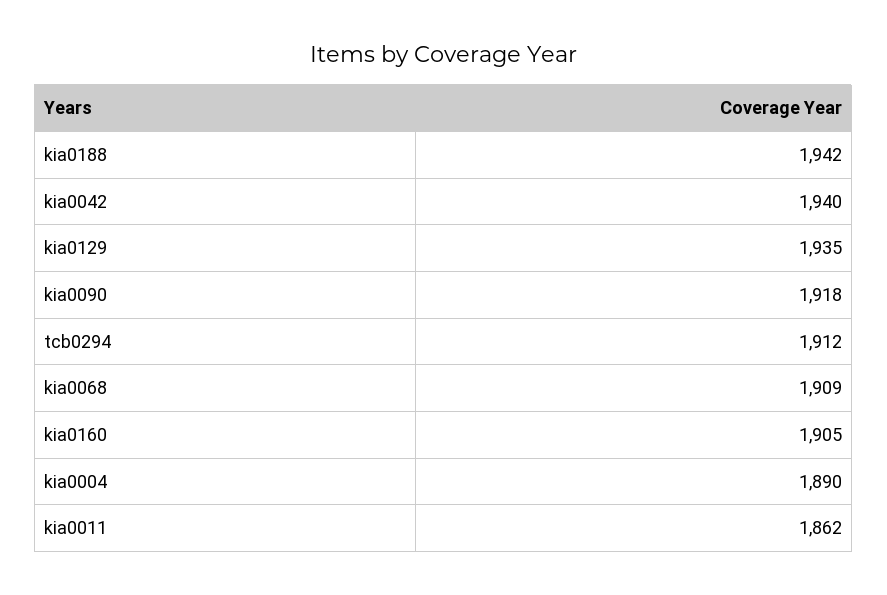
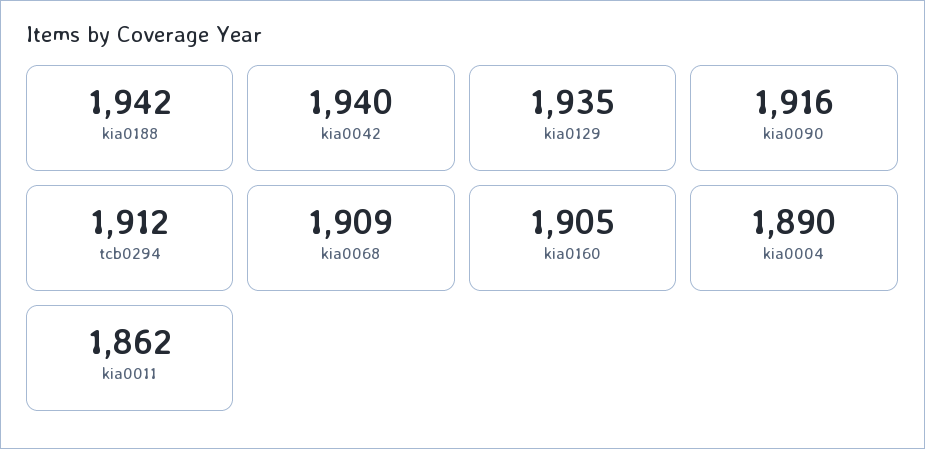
kia0090: 1918 -> 1916

